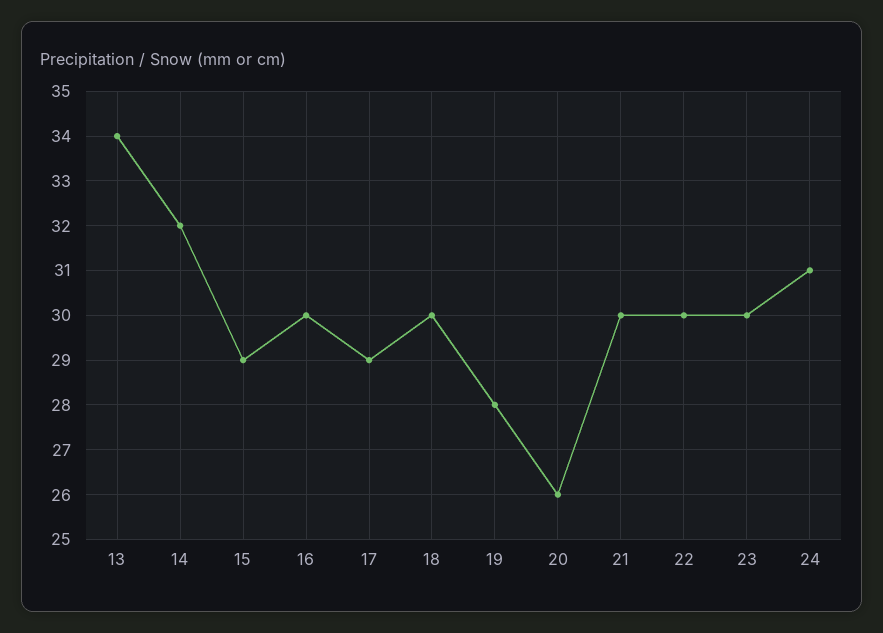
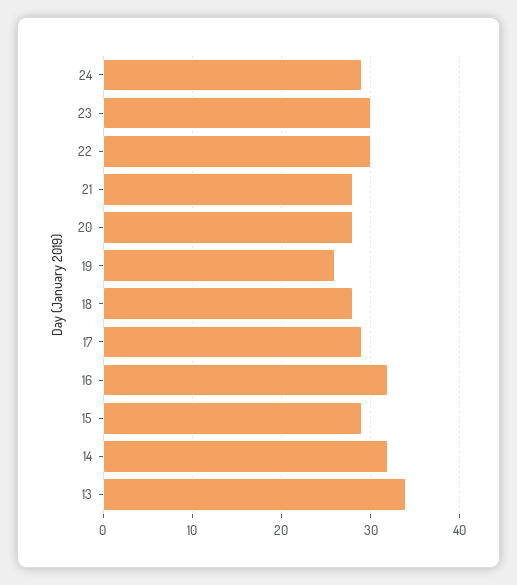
16: 30 -> 32
18: 30 -> 28
19: 28 -> 26
20: 26 -> 28
21: 30 -> 28
24: 31 -> 29

